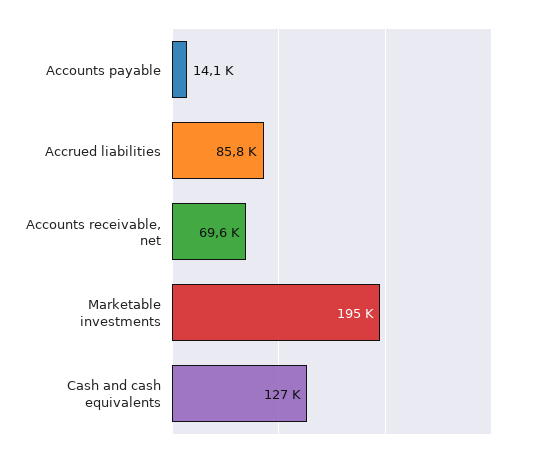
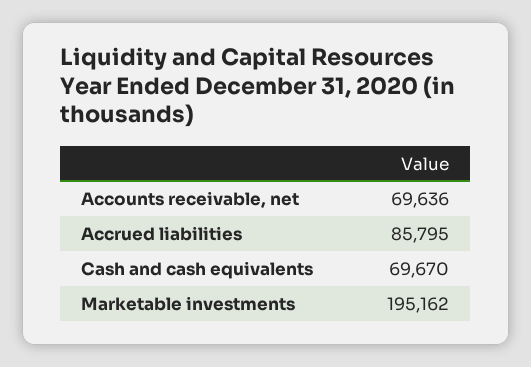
Accounts payable: 14100 -> none
Cash and cash equivalents: 127000 -> 69670

